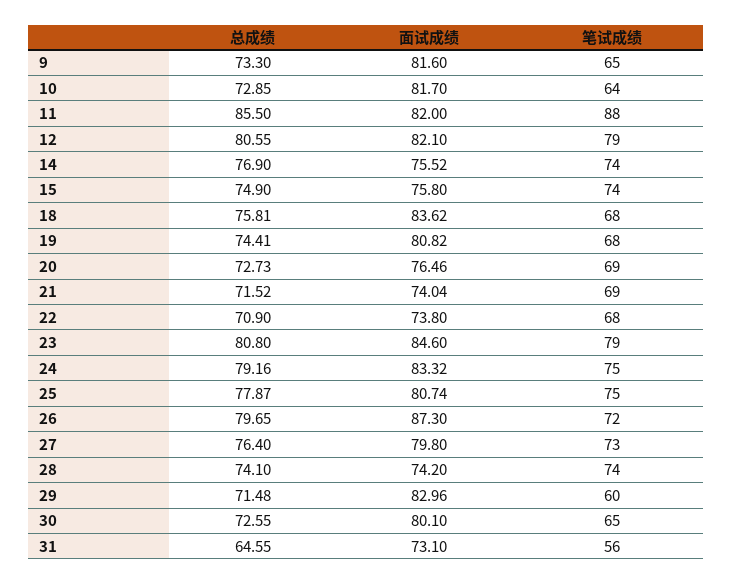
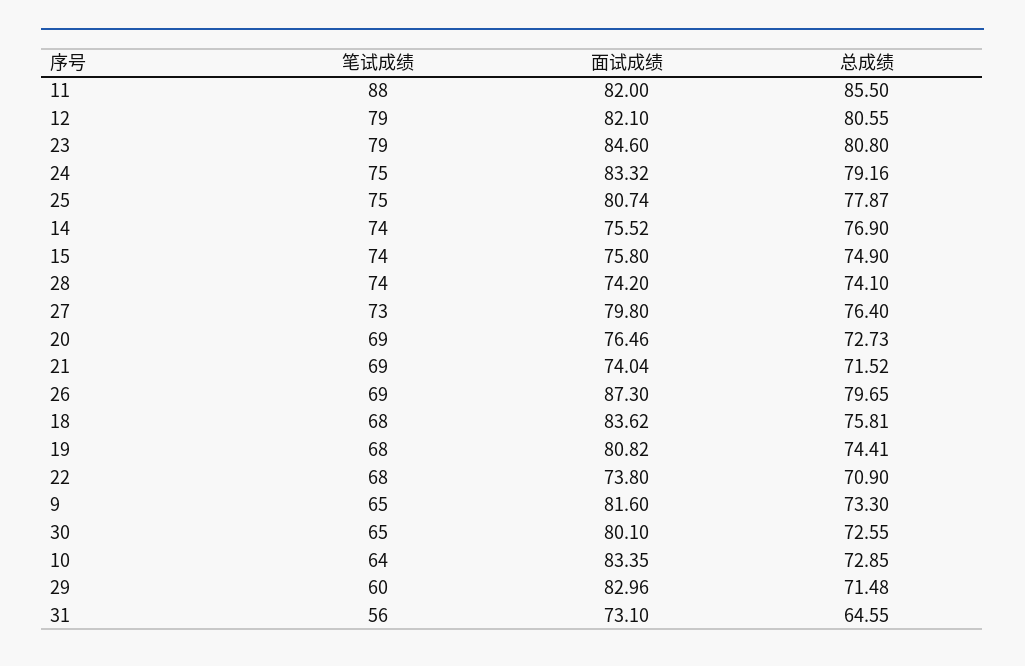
面试成绩, 10: 81.7 -> 83.35
笔试成绩, 26: 72 -> 69

